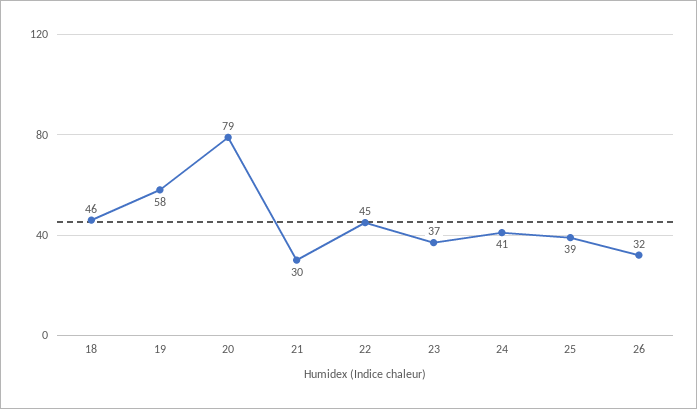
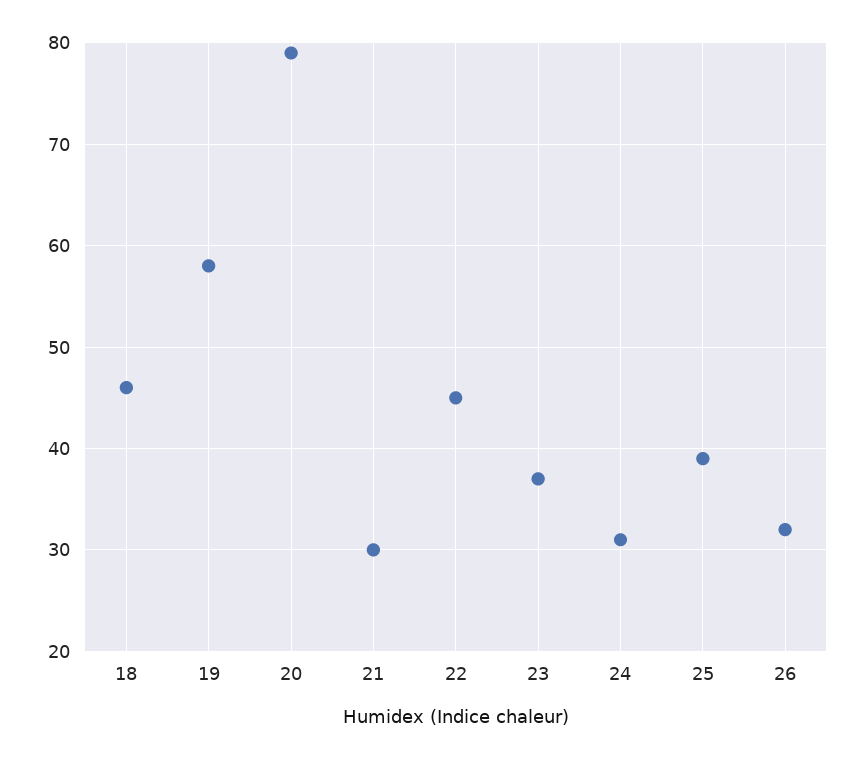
24: 41 -> 31

